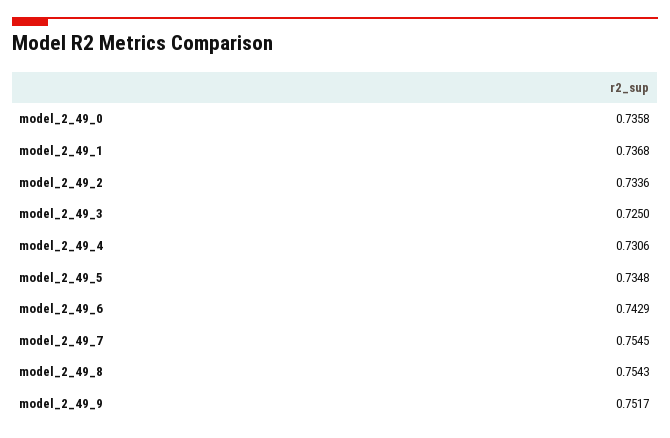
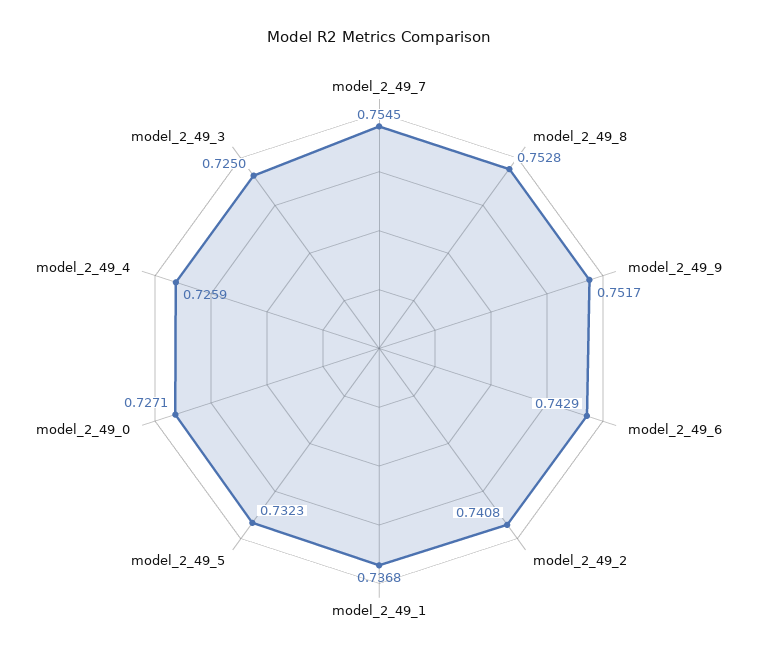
model_2_49_0: 0.7358 -> 0.7271
model_2_49_2: 0.7336 -> 0.7408
model_2_49_4: 0.7306 -> 0.7259
model_2_49_5: 0.7348 -> 0.7323
model_2_49_8: 0.7543 -> 0.7528

